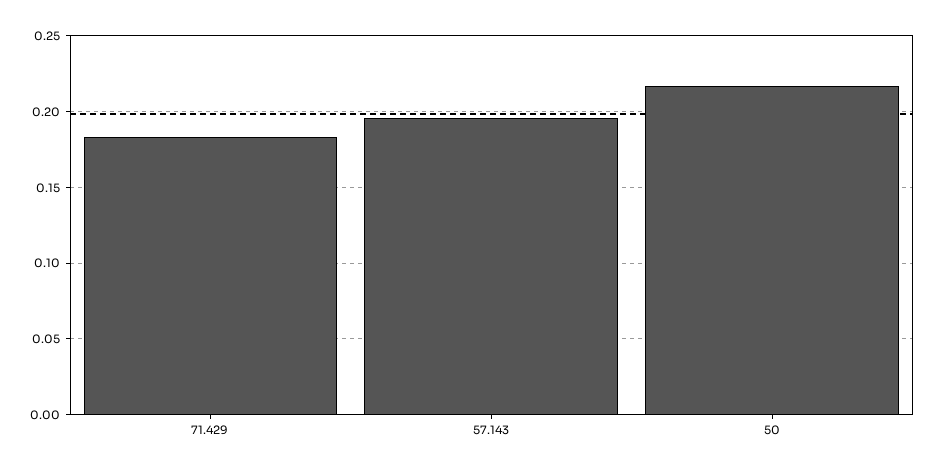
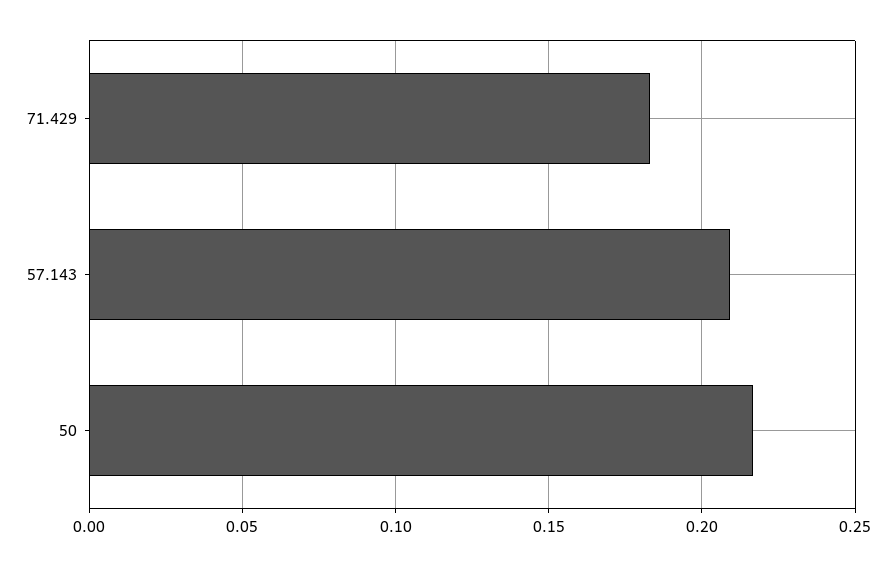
57.143: 0.195 -> 0.21

